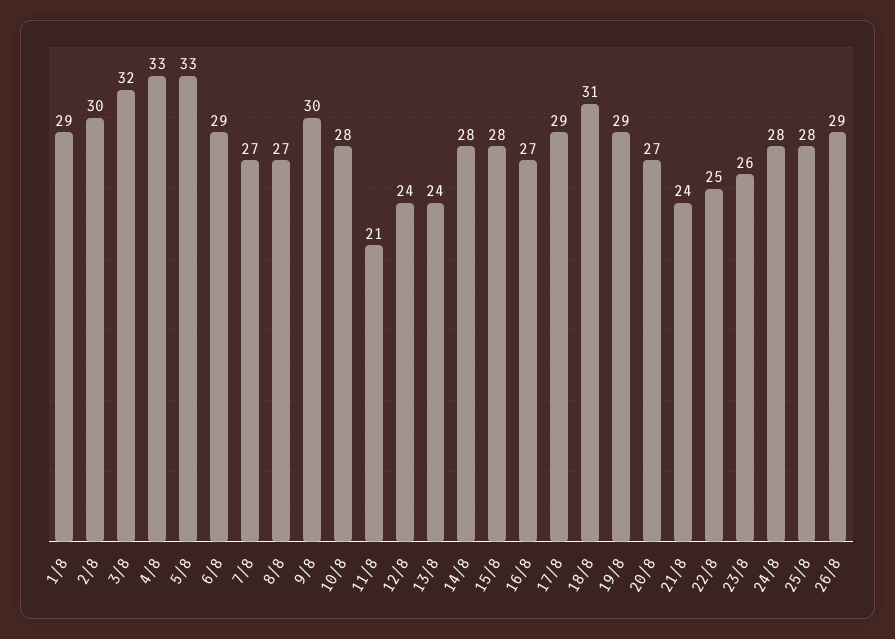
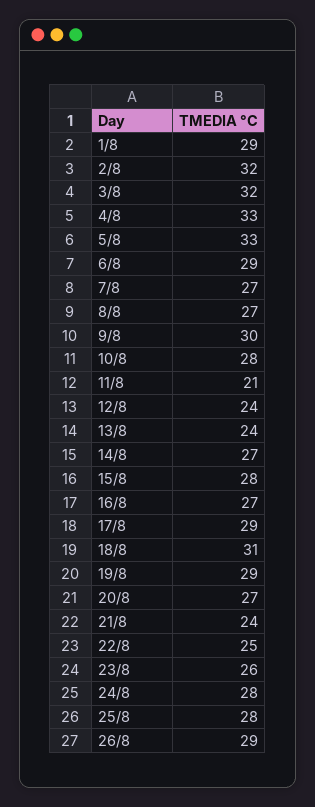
2/8: 30 -> 32
14/8: 28 -> 27

